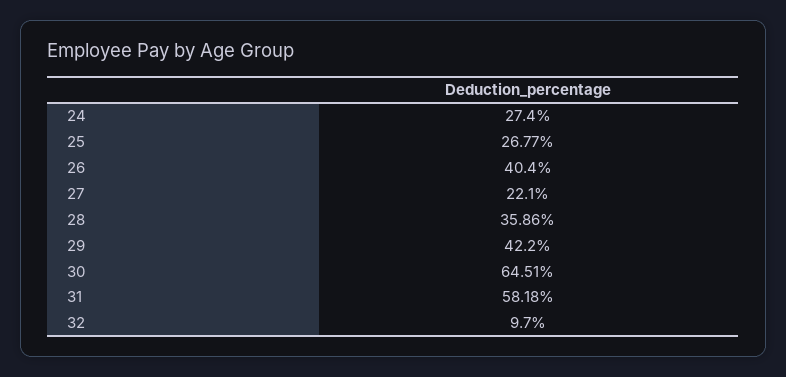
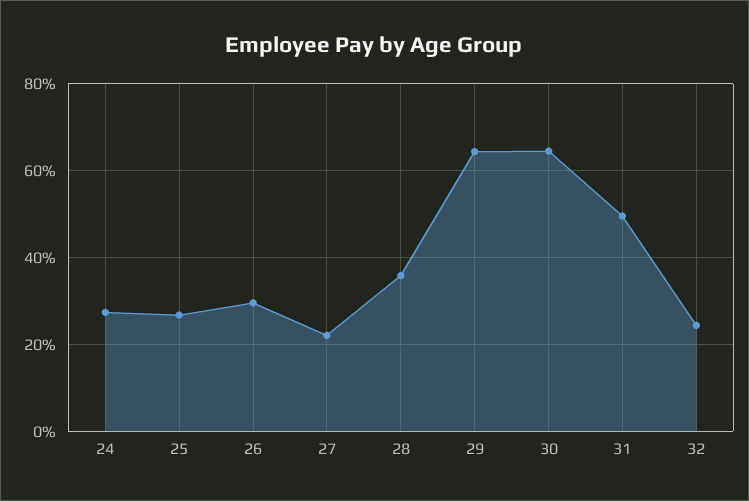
26: 40.4 -> 30
29: 42.2 -> 64
31: 58.18 -> 50
32: 9.7 -> 24

